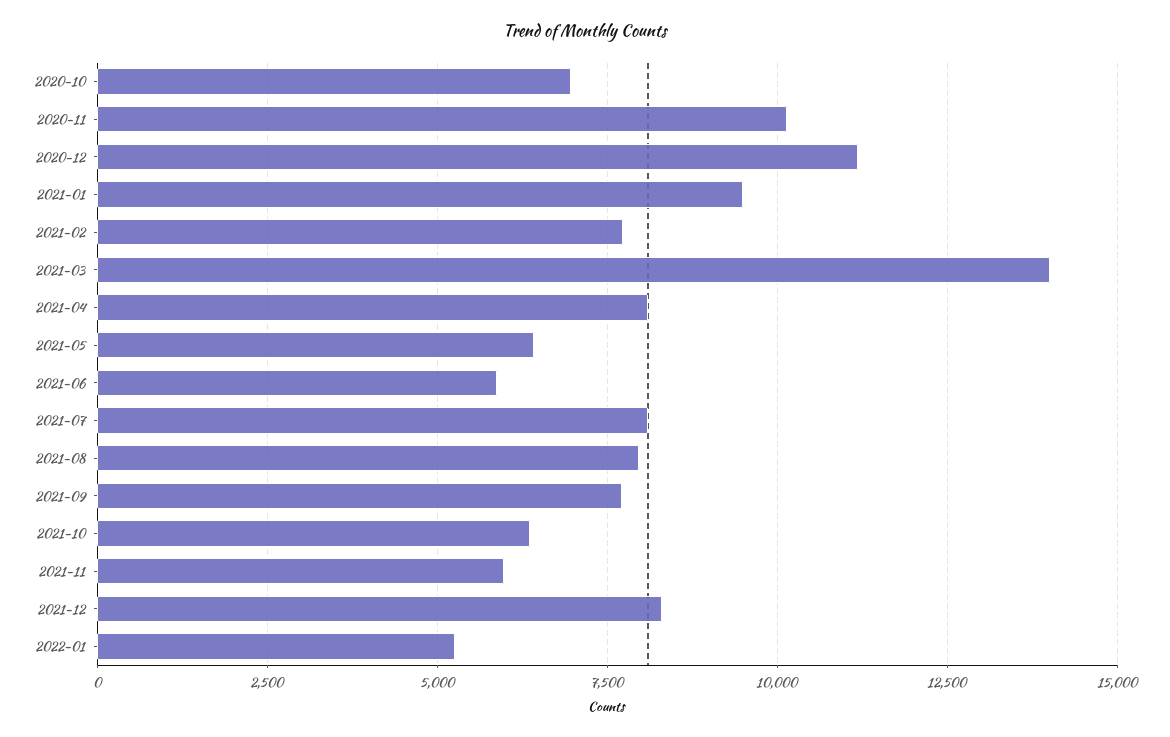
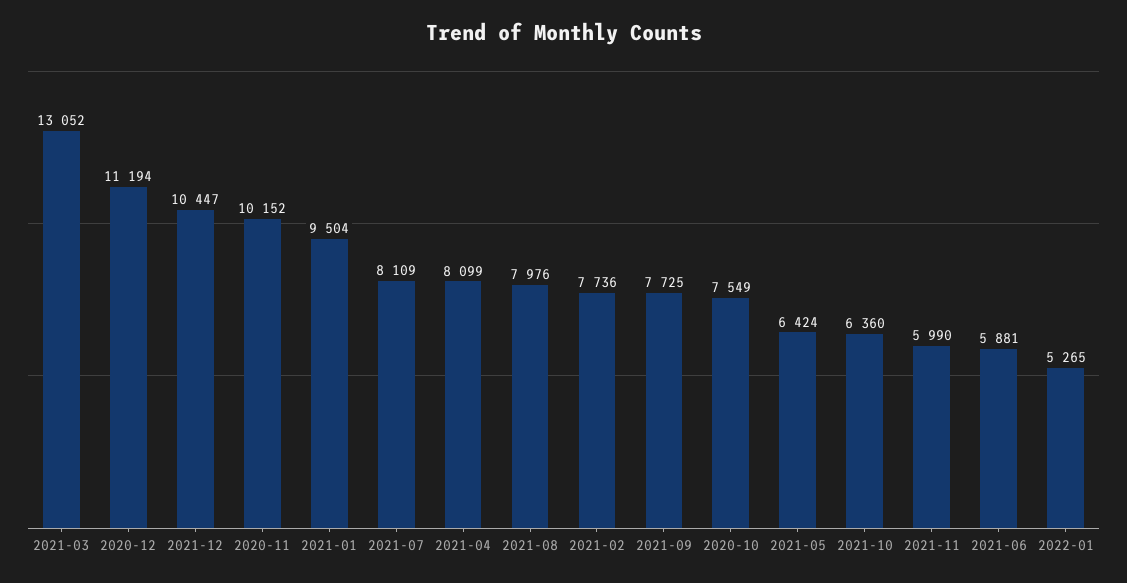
2020-10: 7000 -> 7549
2021-03: 14000 -> 13052
2021-12: 8250 -> 10447

